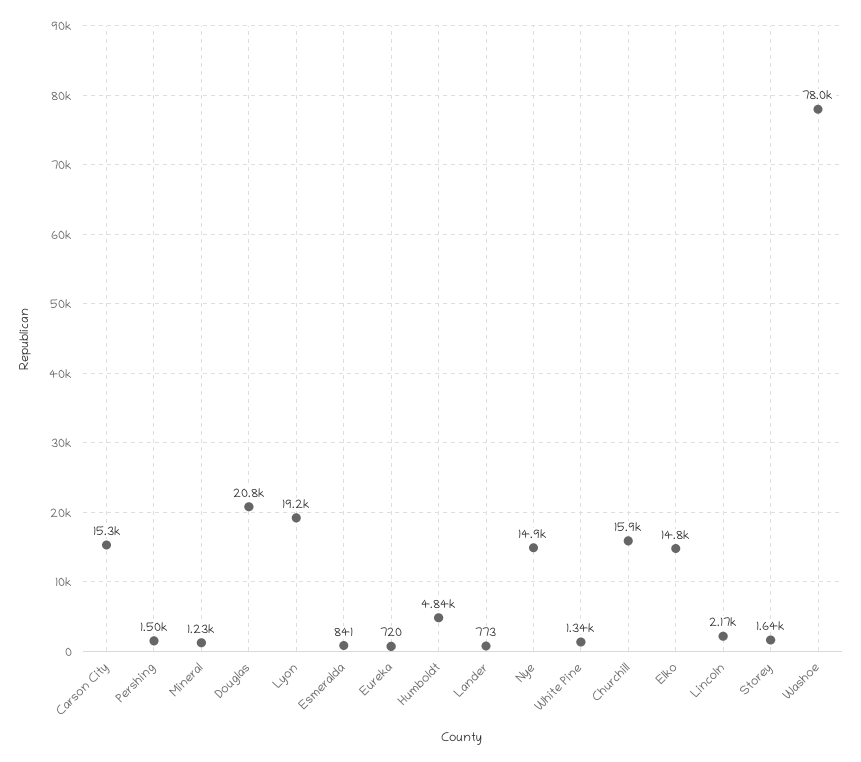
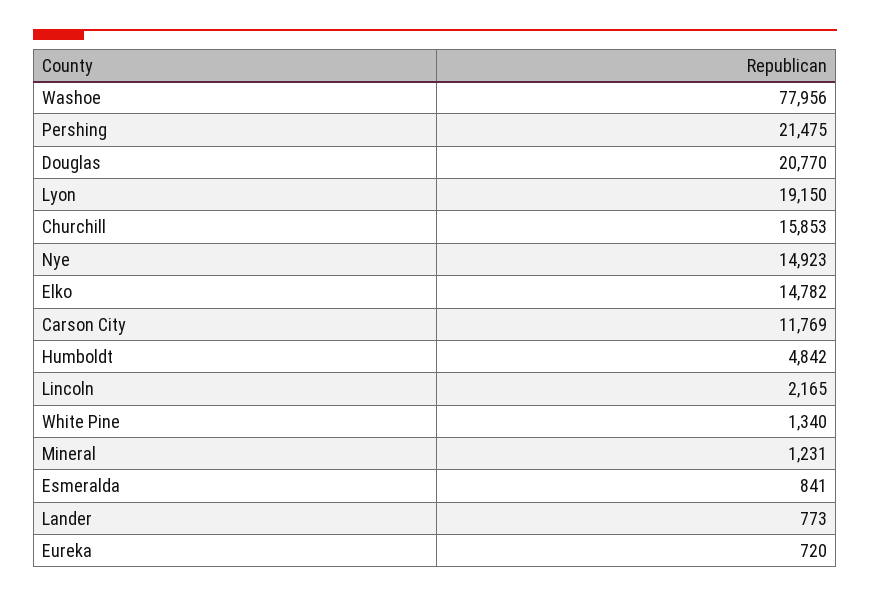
Carson City: 15300 -> 11769
Pershing: 1500 -> 21475
Storey: 1640 -> none

